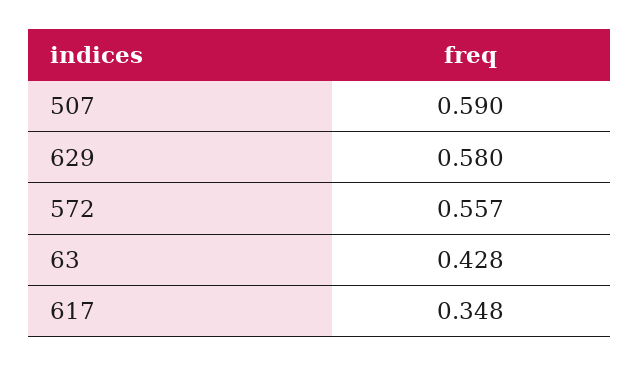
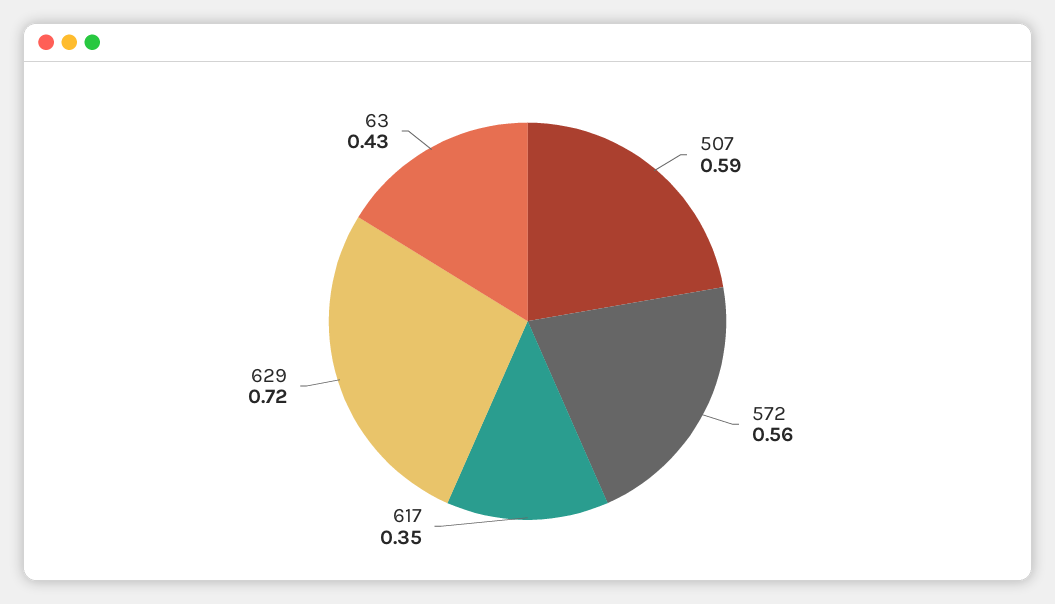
629: 0.58 -> 0.72

